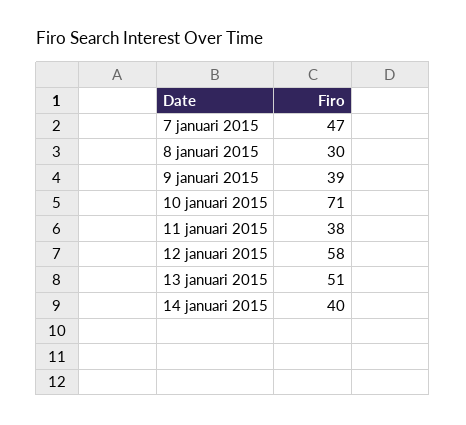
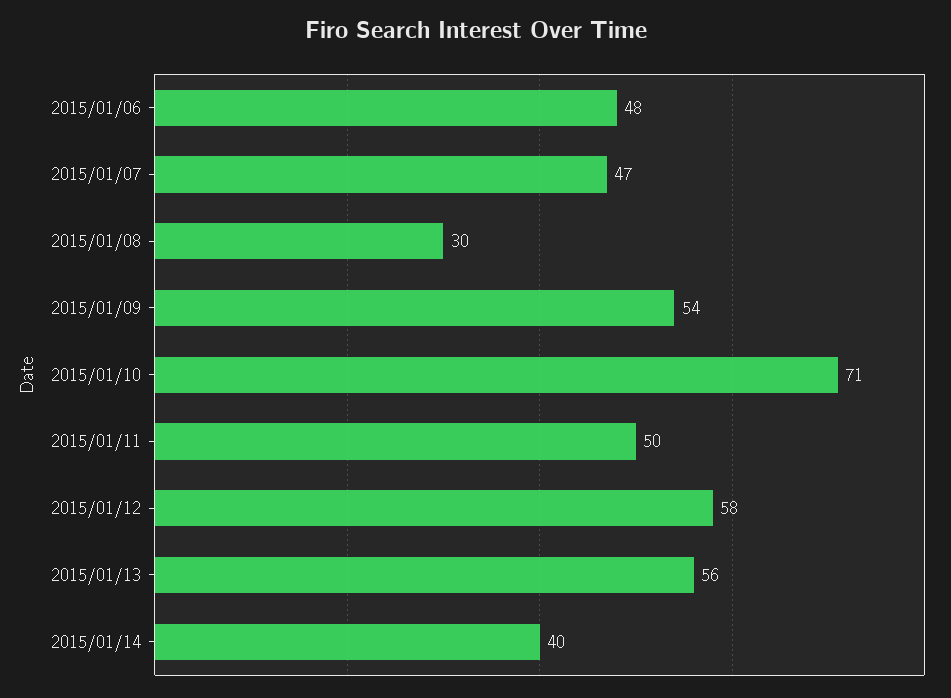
9 januari 2015: 39 -> 54
11 januari 2015: 38 -> 50
13 januari 2015: 51 -> 56
2015/01/06: none -> 48

